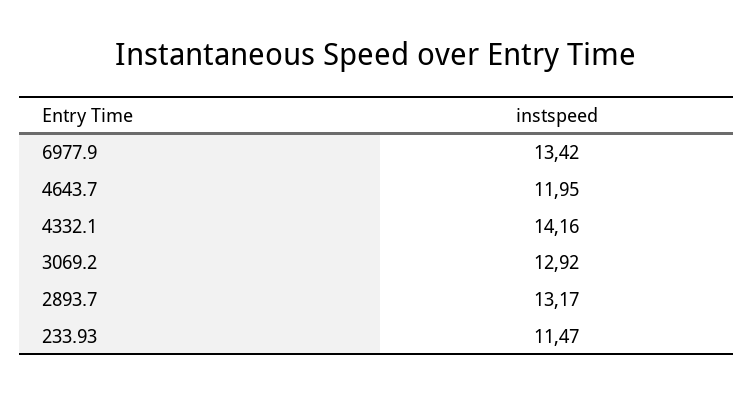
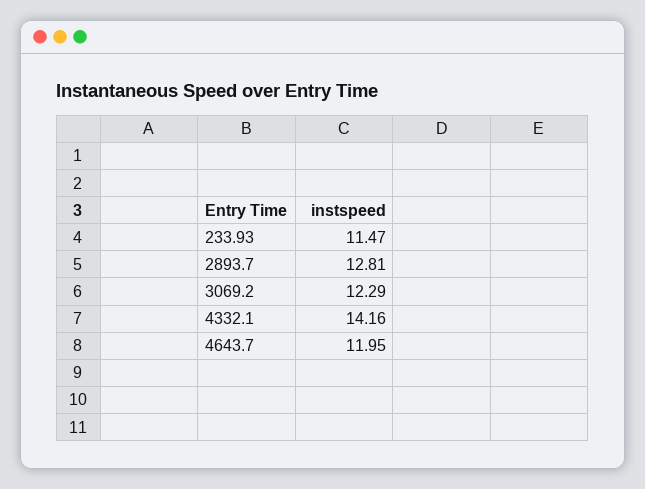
6977.9: 13.42 -> none
3069.2: 12.92 -> 12.29
2893.7: 13.17 -> 12.81

